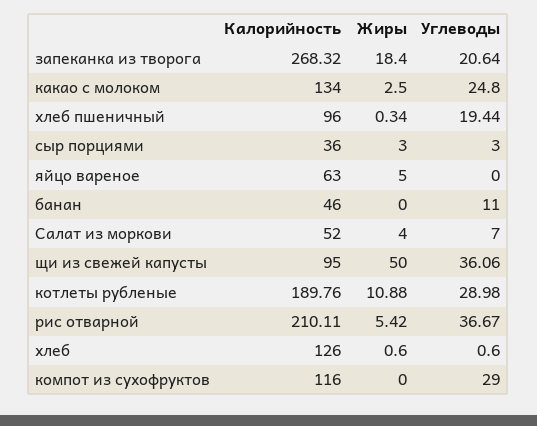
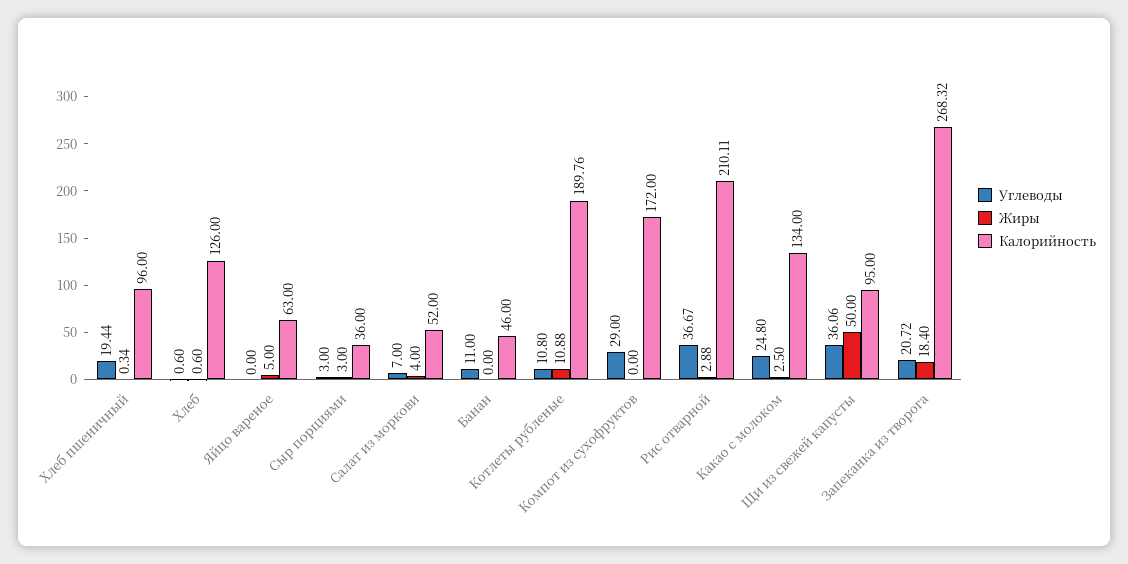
Углеводы, запеканка из творога: 20.64 -> 20.72
Углеводы, котлеты рубленые: 28.98 -> 10.8
Жиры, рис отварной: 5.42 -> 2.88
Калорийность, компот из сухофруктов: 116 -> 172

